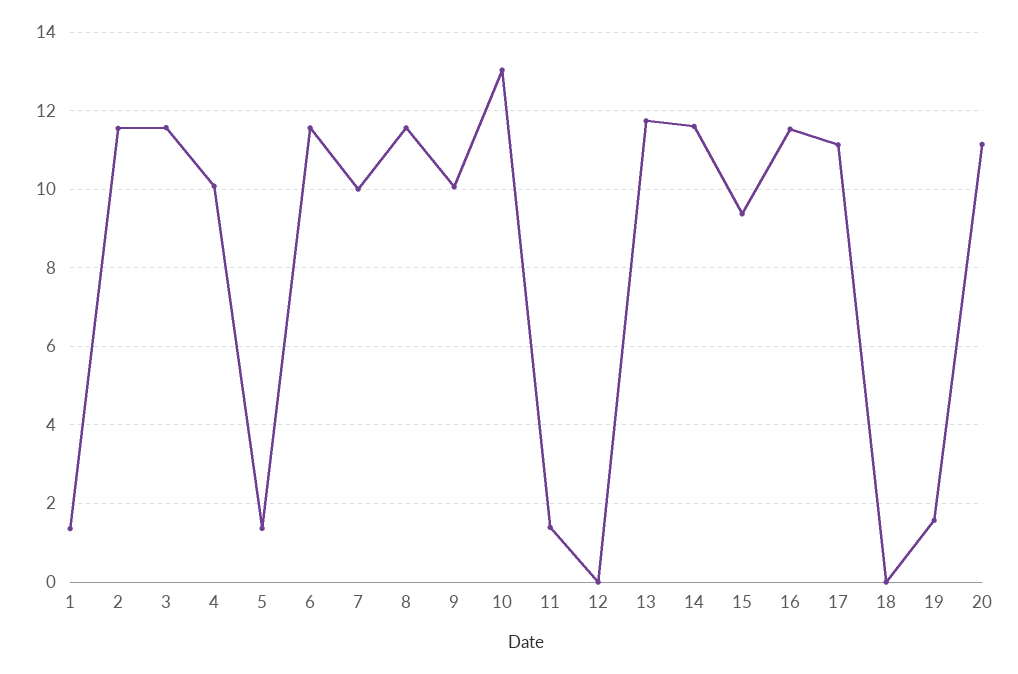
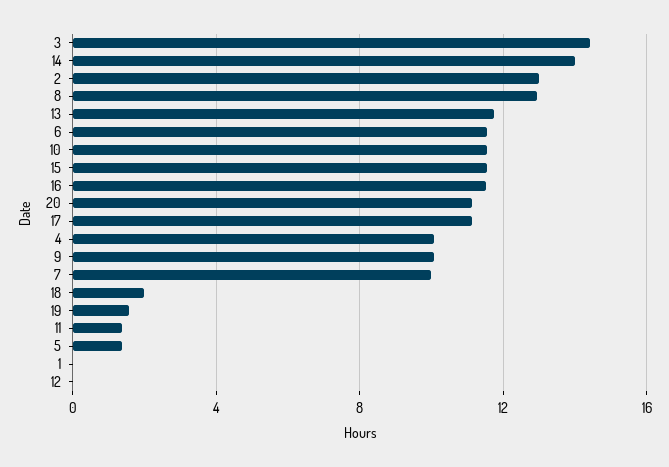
1: 1.4 -> 0
2: 11.6 -> 13
3: 11.6 -> 14.5
8: 11.6 -> 13
10: 13 -> 11.5
14: 11.6 -> 14
15: 9.4 -> 11.5
18: 0 -> 2

